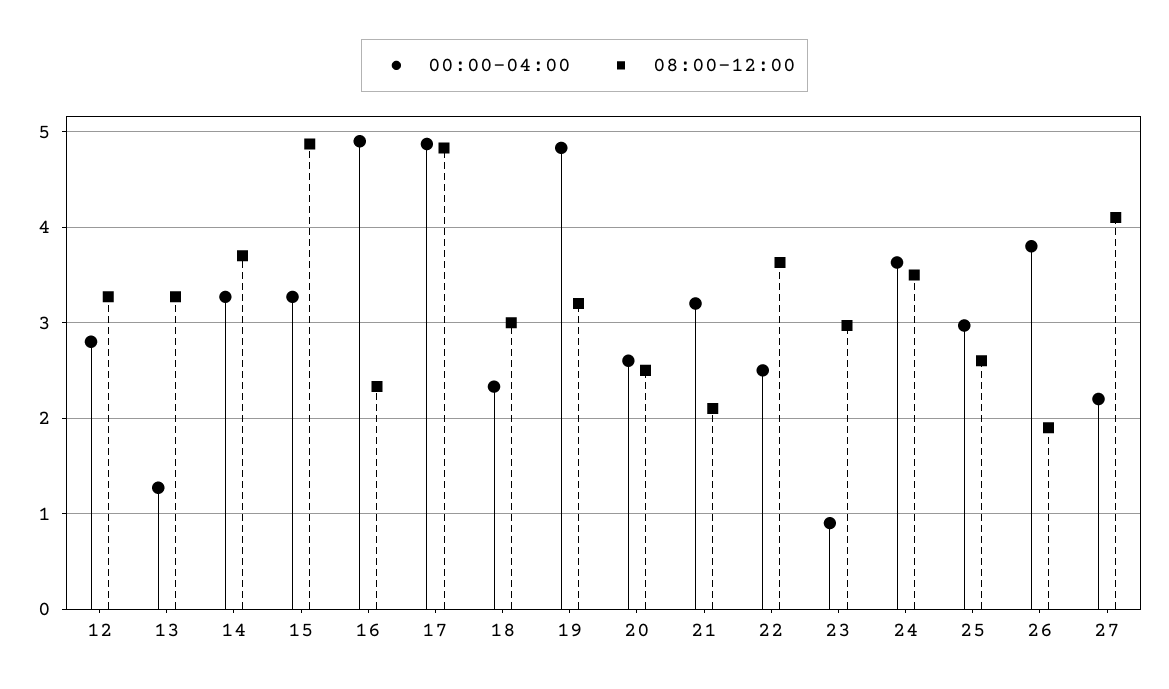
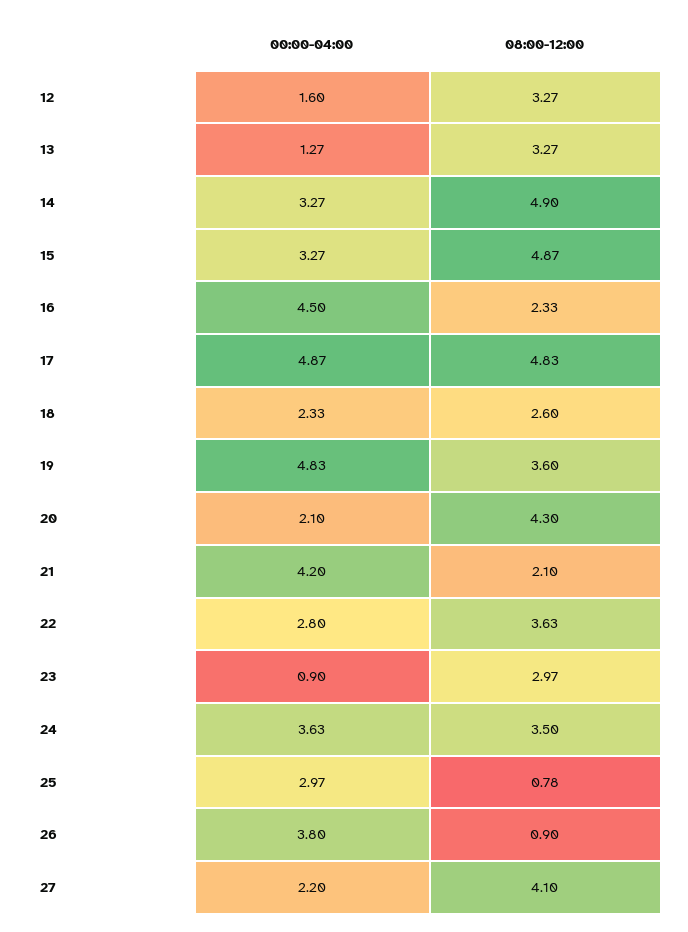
00:00-04:00, 12: 2.8 -> 1.6
08:00-12:00, 14: 3.7 -> 4.9
00:00-04:00, 16: 4.9 -> 4.5
08:00-12:00, 18: 3 -> 2.6
08:00-12:00, 19: 3.2 -> 3.6
00:00-04:00, 20: 2.6 -> 2.1
08:00-12:00, 20: 2.5 -> 4.3
00:00-04:00, 21: 3.2 -> 4.2
00:00-04:00, 22: 2.5 -> 2.8
08:00-12:00, 25: 2.6 -> 0.78
08:00-12:00, 26: 1.9 -> 0.9

